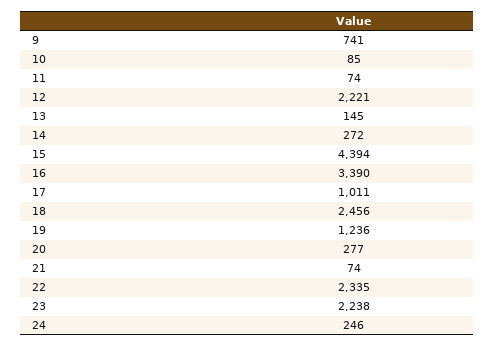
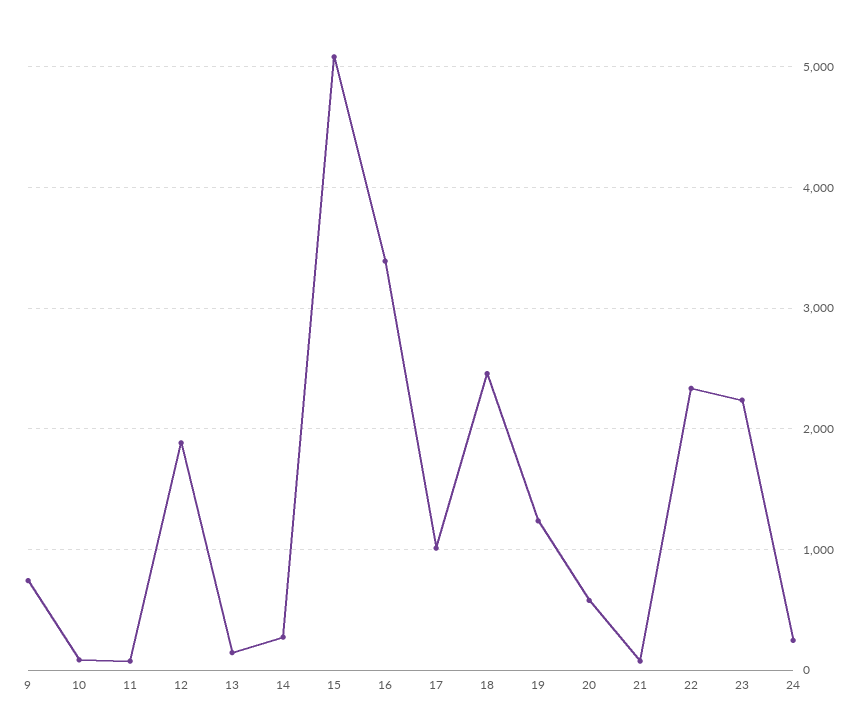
12: 2221 -> 1900
15: 4394 -> 5100
20: 277 -> 600

